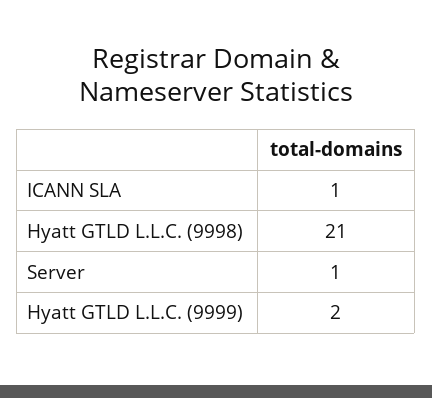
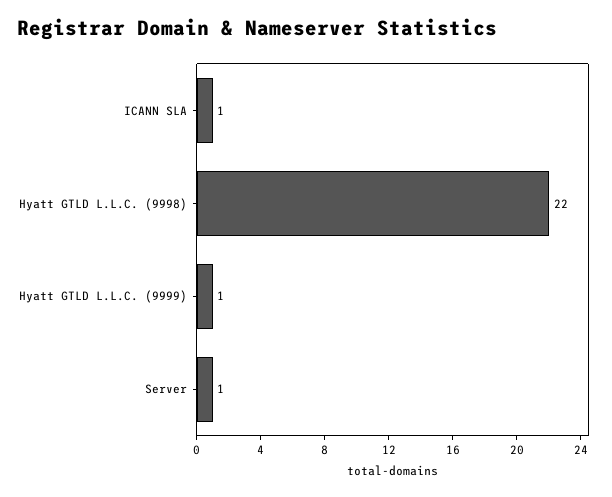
Hyatt GTLD L.L.C. (9998): 21 -> 22
Hyatt GTLD L.L.C. (9999): 2 -> 1

